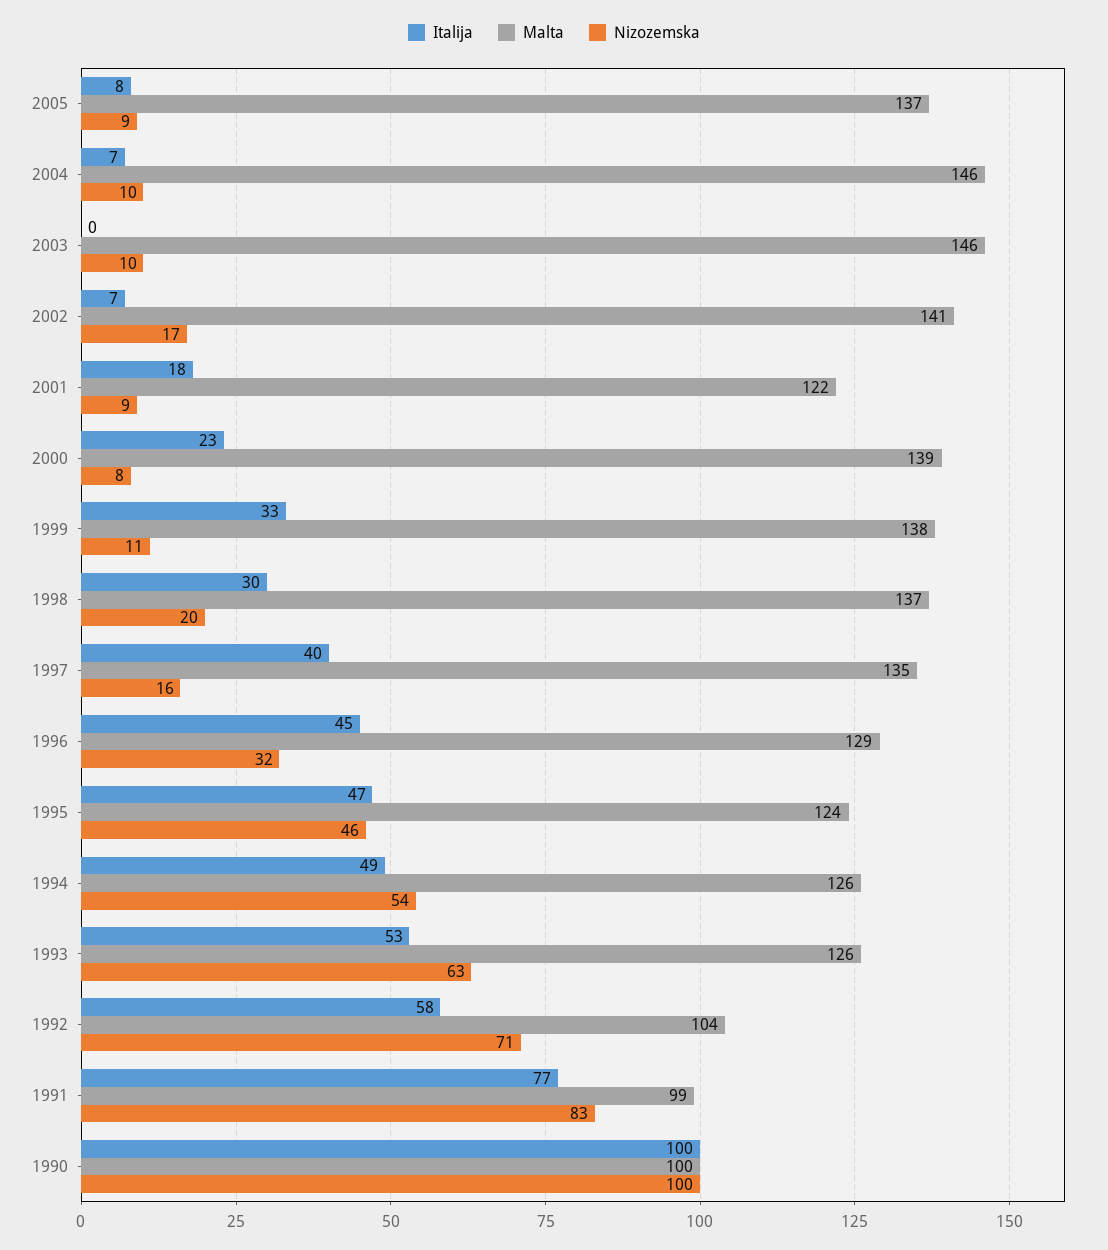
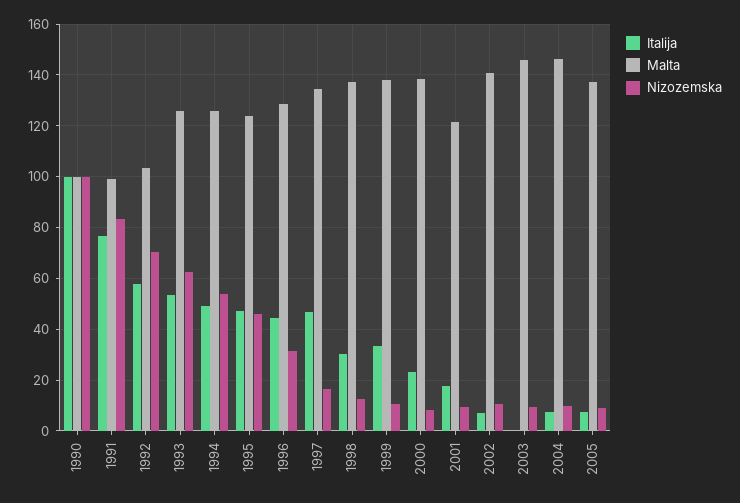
Nizozemska, 2002: 17 -> 10
Nizozemska, 1998: 20 -> 12.5
Italija, 1997: 40 -> 47.5

